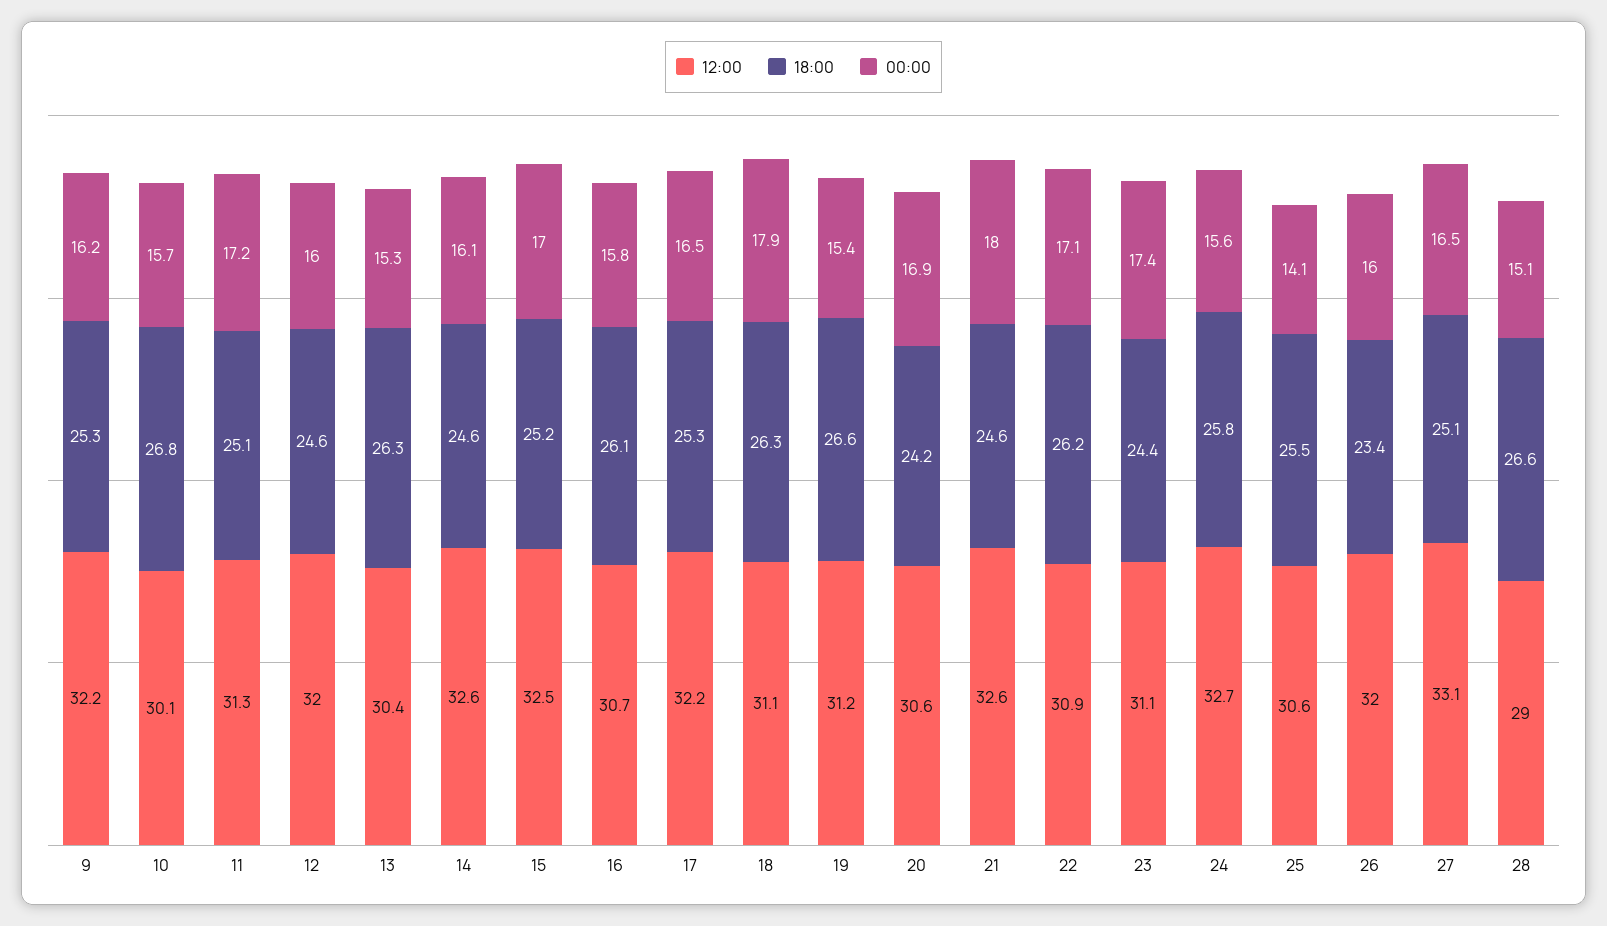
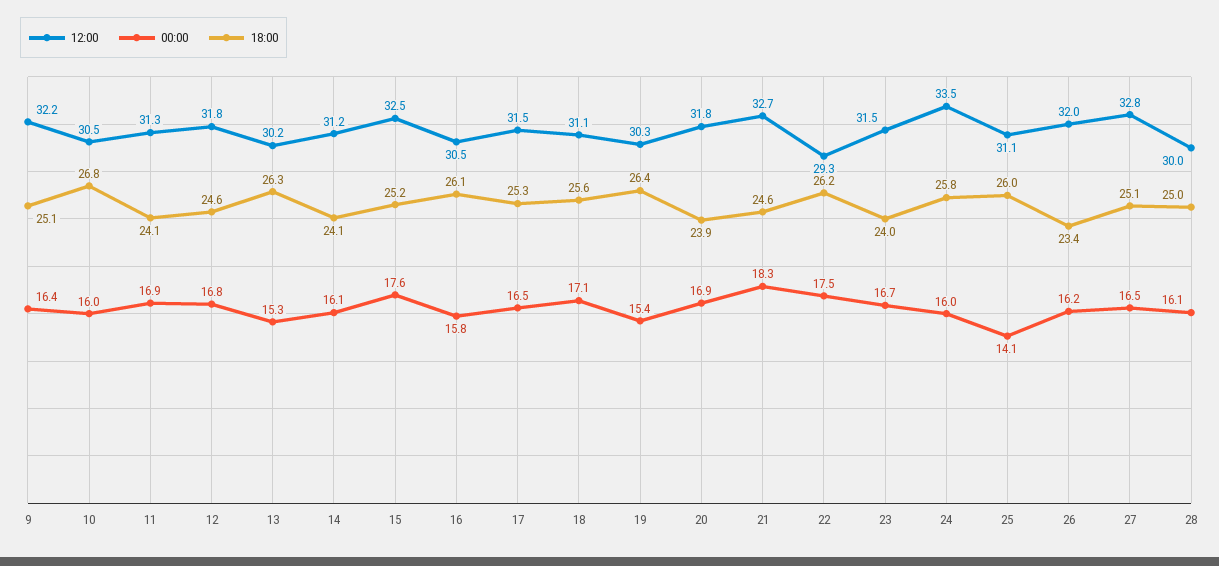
18:00, 9: 25.3 -> 25.1
00:00, 9: 16.2 -> 16.4
12:00, 10: 30.1 -> 30.5
00:00, 10: 15.7 -> 16
18:00, 11: 25.1 -> 24.1
00:00, 11: 17.2 -> 16.9
12:00, 12: 32 -> 31.8
00:00, 12: 16 -> 16.8
12:00, 13: 30.4 -> 30.2
12:00, 14: 32.6 -> 31.2
18:00, 14: 24.6 -> 24.1
00:00, 15: 17 -> 17.6
12:00, 16: 30.7 -> 30.5
12:00, 17: 32.2 -> 31.5
18:00, 18: 26.3 -> 25.6
00:00, 18: 17.9 -> 17.1
12:00, 19: 31.2 -> 30.3
18:00, 19: 26.6 -> 26.4
12:00, 20: 30.6 -> 31.8
18:00, 20: 24.2 -> 23.9
12:00, 21: 32.6 -> 32.7
00:00, 21: 18 -> 18.3
12:00, 22: 30.9 -> 29.3
00:00, 22: 17.1 -> 17.5
12:00, 23: 31.1 -> 31.5
18:00, 23: 24.4 -> 24
00:00, 23: 17.4 -> 16.7
12:00, 24: 32.7 -> 33.5
00:00, 24: 15.6 -> 16
12:00, 25: 30.6 -> 31.1
18:00, 25: 25.5 -> 26
00:00, 26: 16 -> 16.2
12:00, 27: 33.1 -> 32.8
12:00, 28: 29 -> 30
18:00, 28: 26.6 -> 25
00:00, 28: 15.1 -> 16.1

